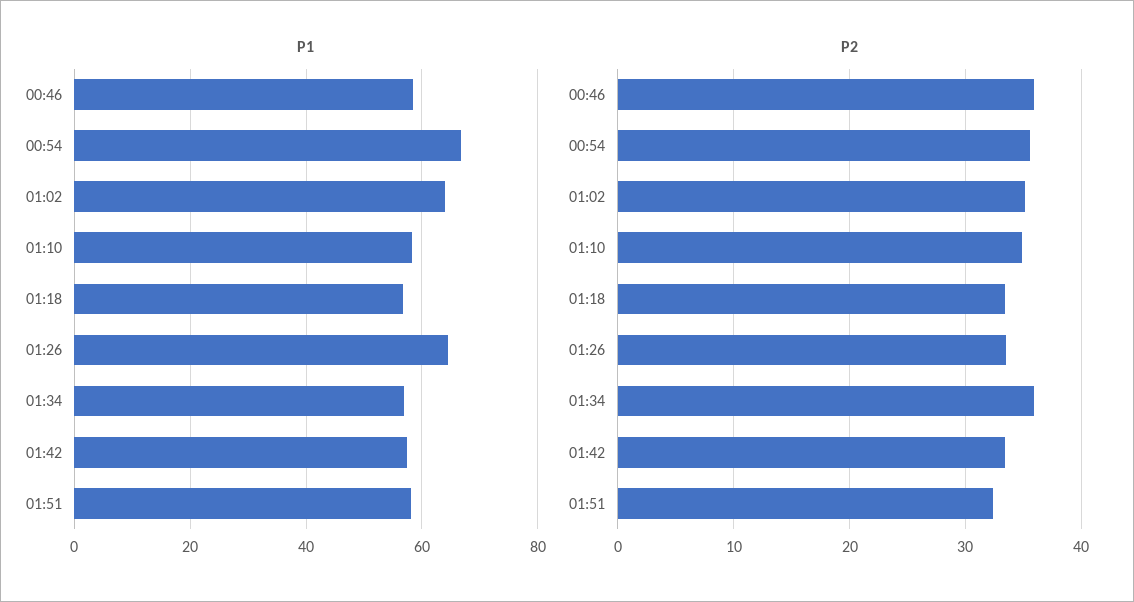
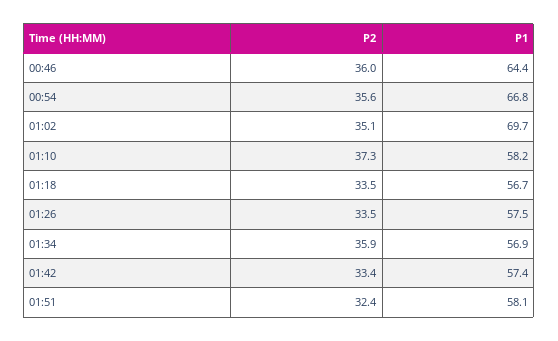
P1, 00:46: 58 -> 64.4
P1, 01:02: 64 -> 69.7
P1, 01:26: 64 -> 57.5
P2, 01:10: 35 -> 37.3

